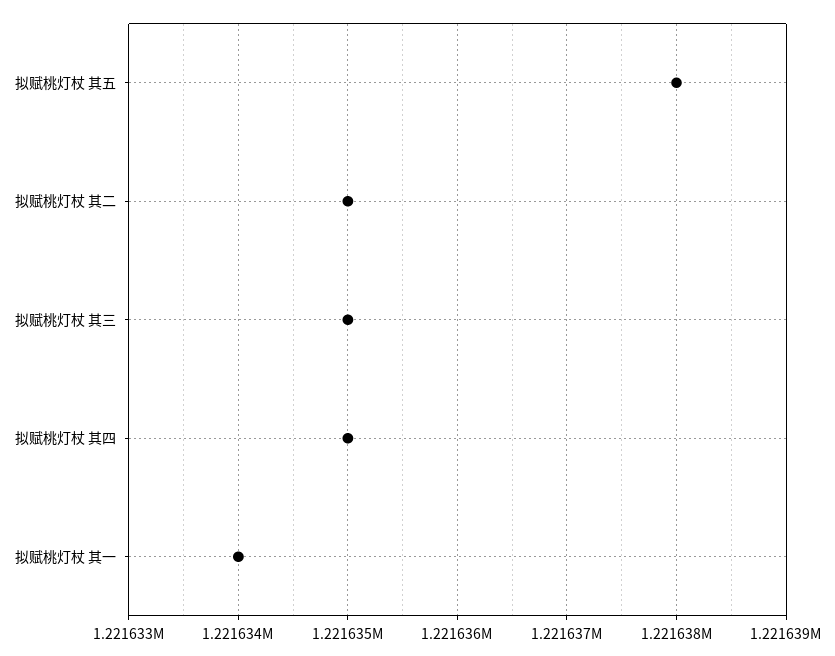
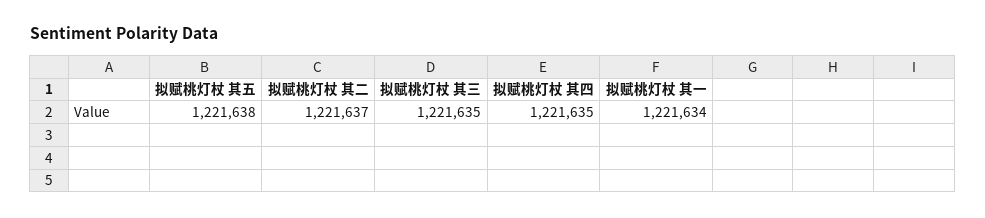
拟赋桃灯杖 其二: 1221635 -> 1221637

